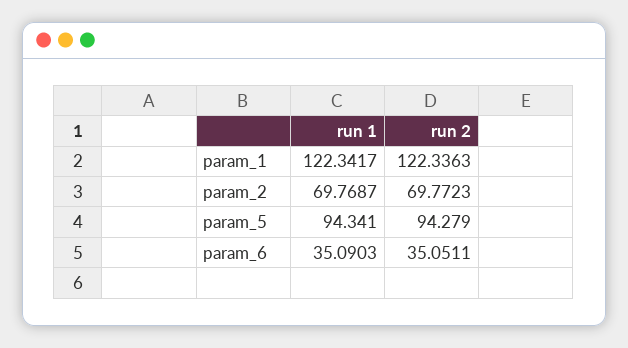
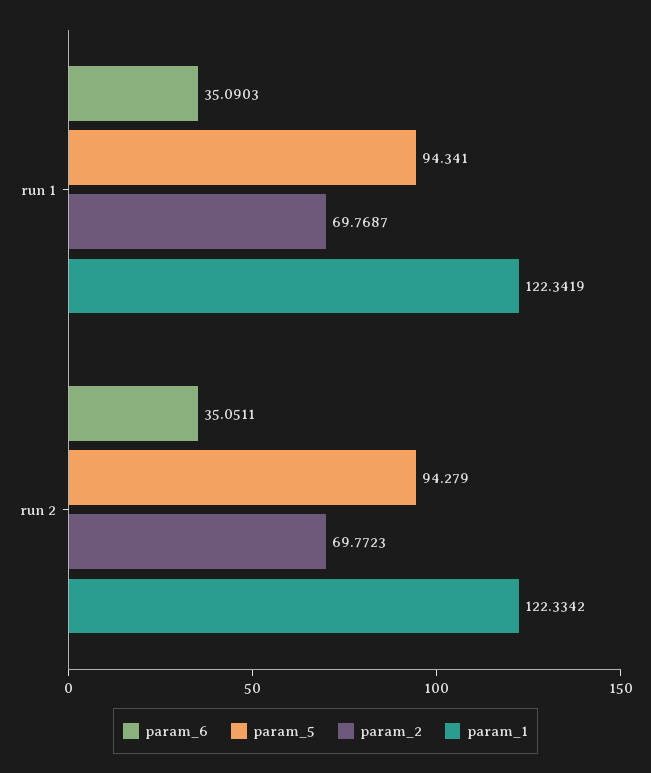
param_1, run 1: 122.3417 -> 122.3419
param_1, run 2: 122.3363 -> 122.3342

